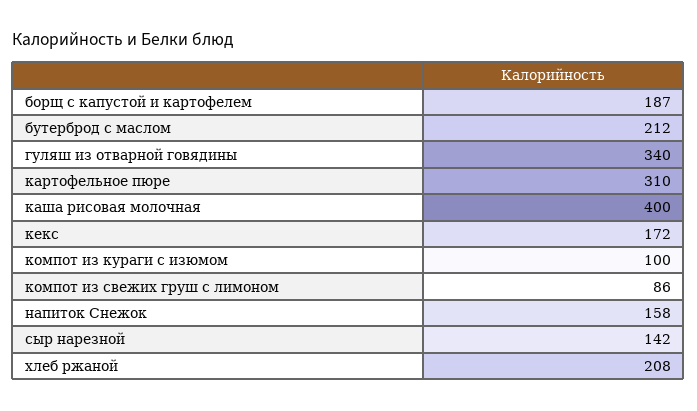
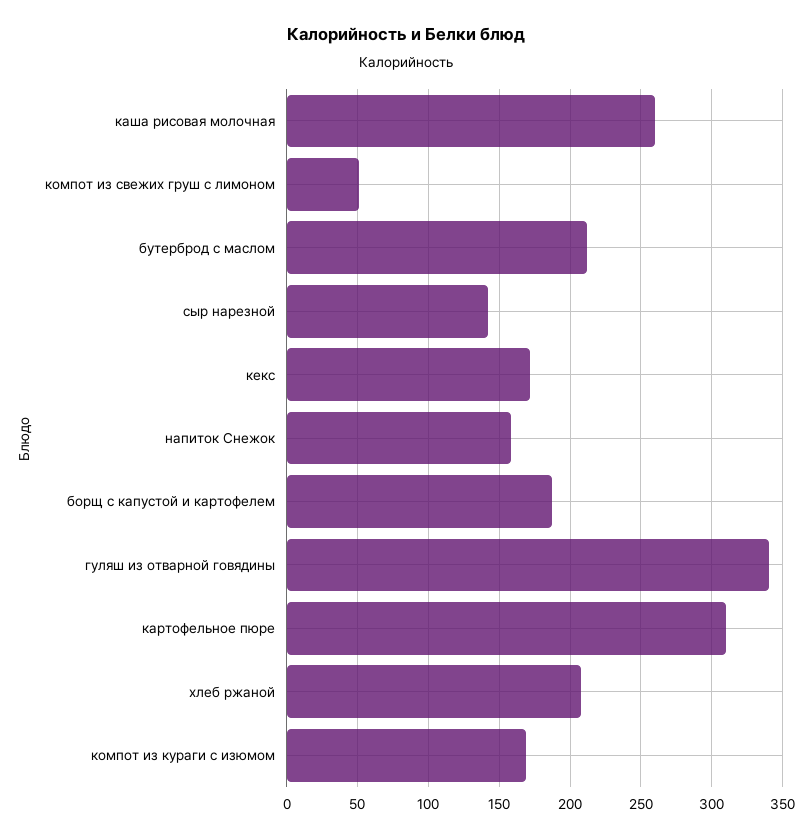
каша рисовая молочная: 400 -> 260
компот из кураги с изюмом: 100 -> 170
компот из свежих груш с лимоном: 86 -> 50

